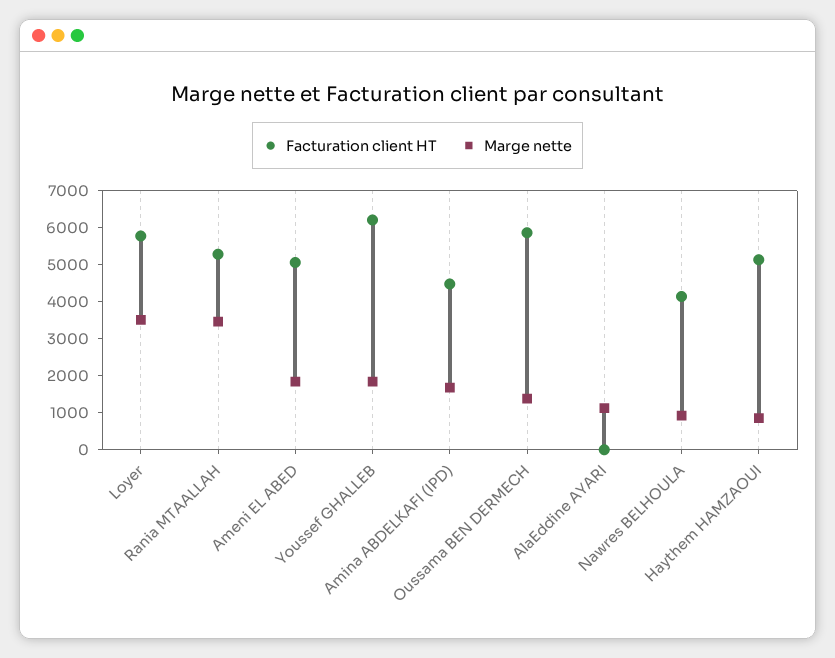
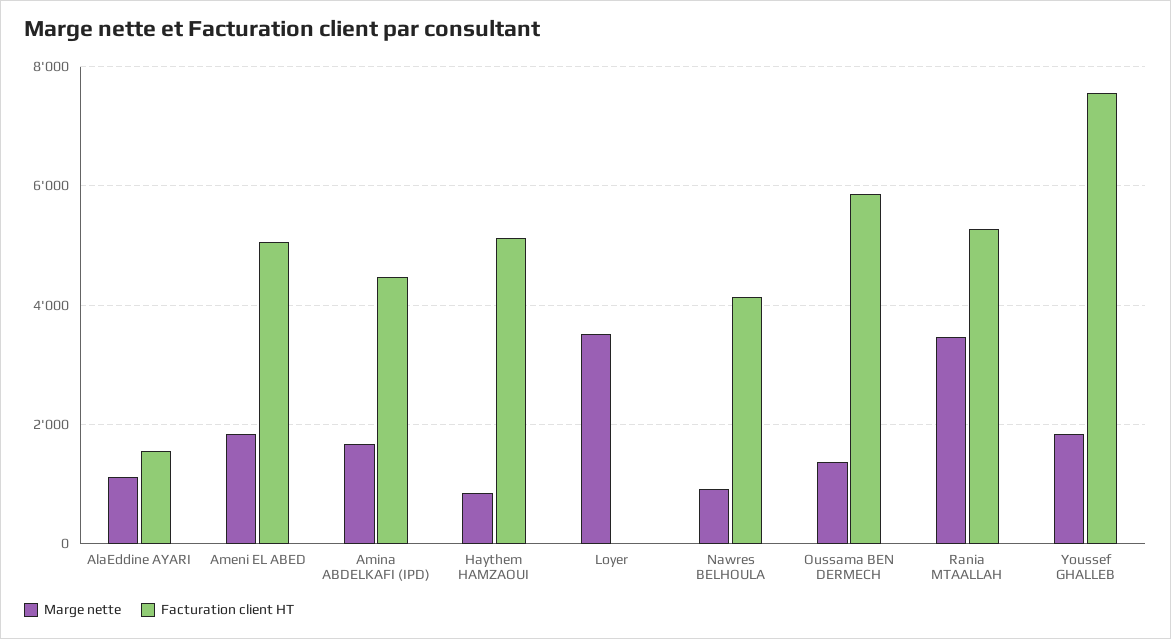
Facturation client HT, Loyer: 5750 -> 0
Facturation client HT, Youssef GHALLEB: 6250 -> 7600
Facturation client HT, AlaEddine AYARI: 0 -> 1600

